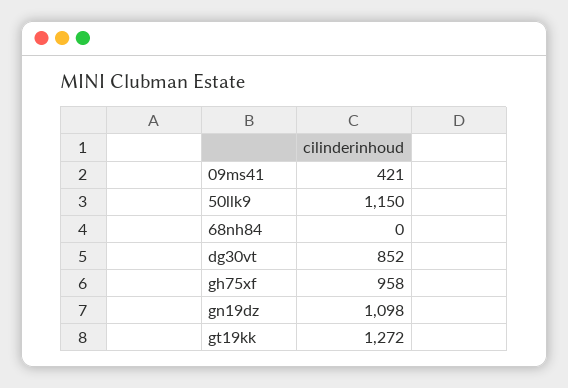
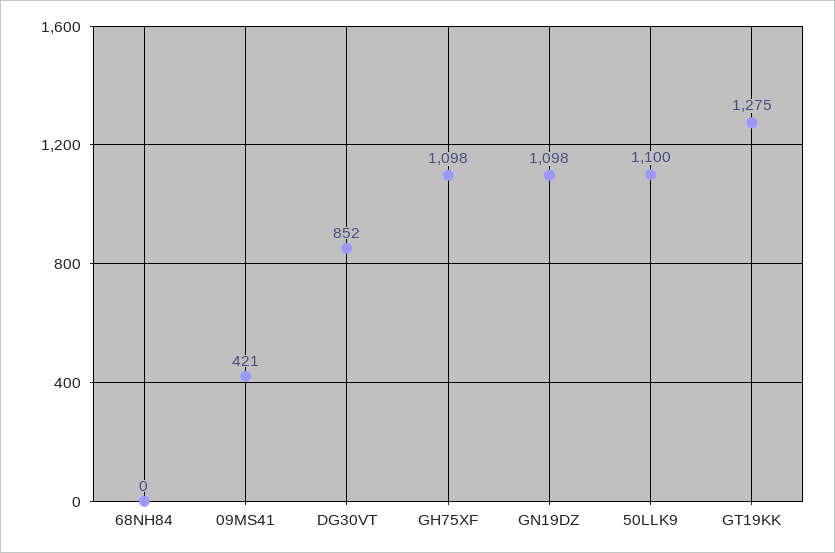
50llk9: 1150 -> 1100
gh75xf: 958 -> 1098
gt19kk: 1272 -> 1275

